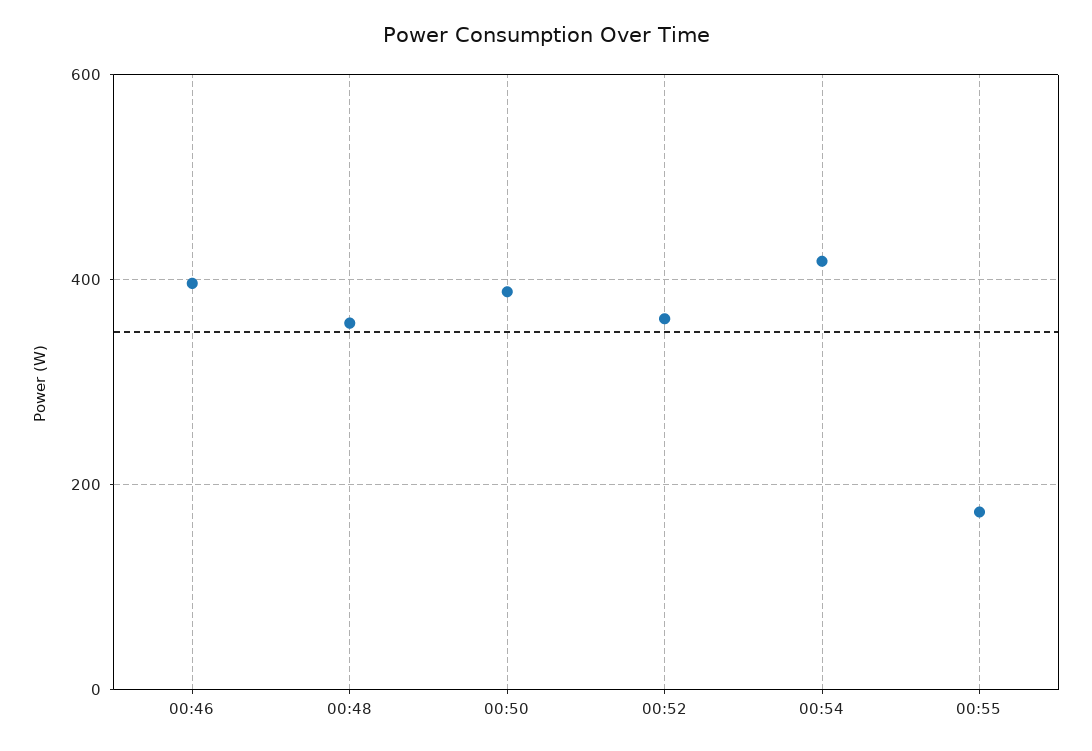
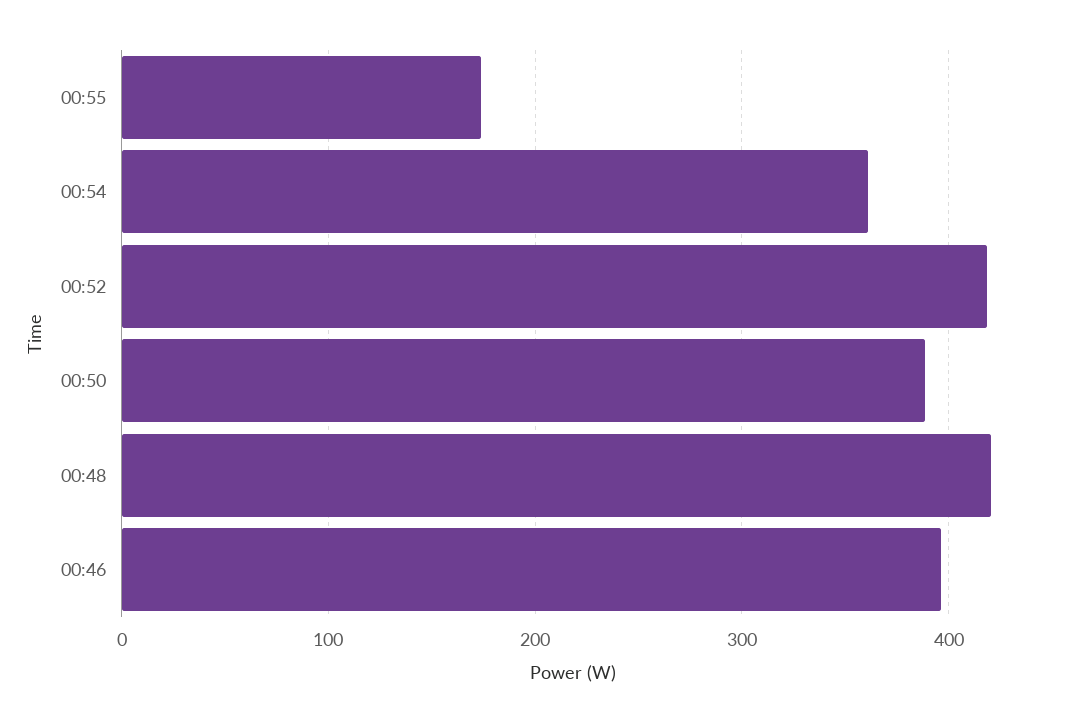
00:48: 360 -> 420
00:52: 360 -> 420
00:54: 420 -> 360

